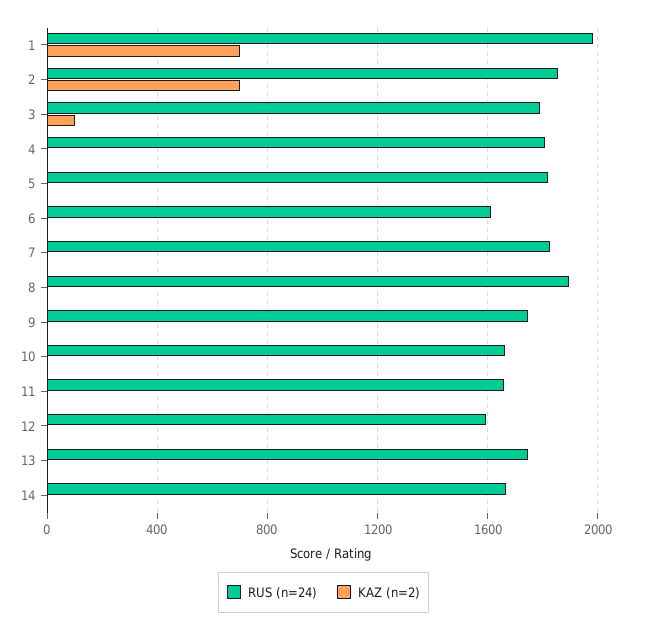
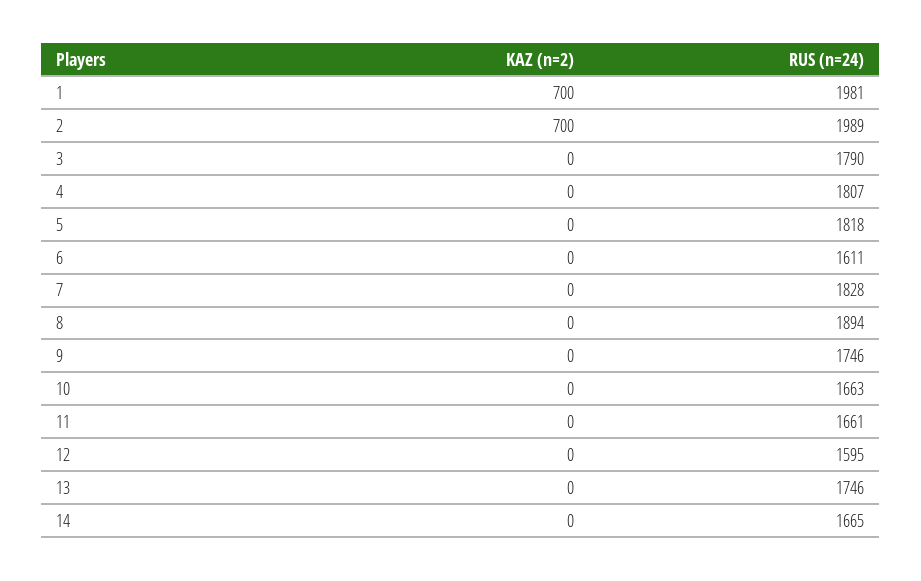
RUS (n=24), 2: 1850 -> 1989
KAZ (n=2), 3: 100 -> 0

